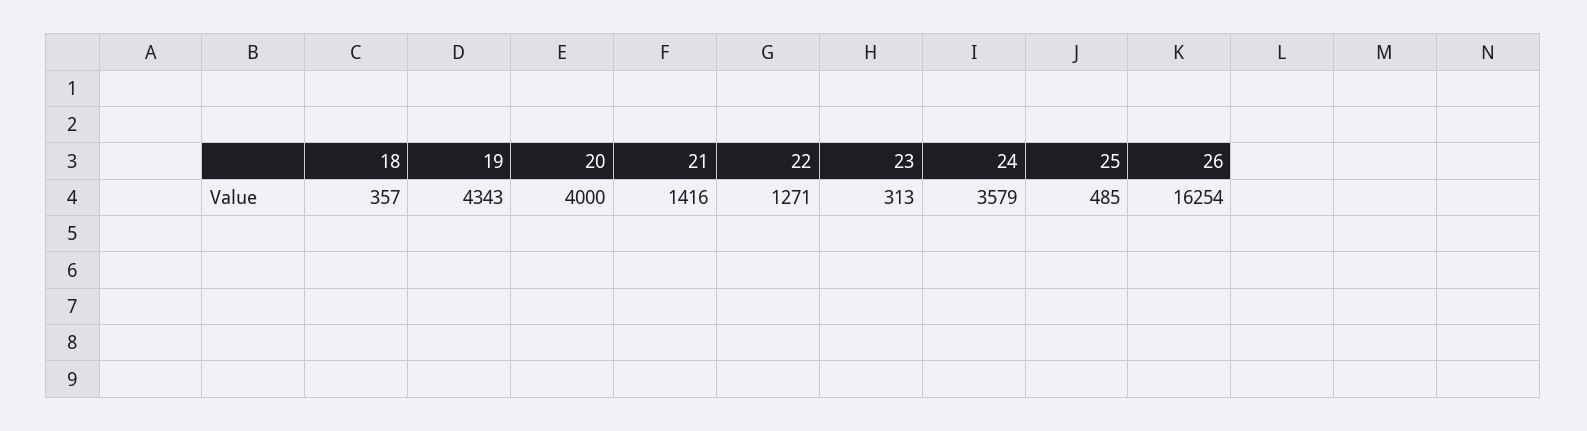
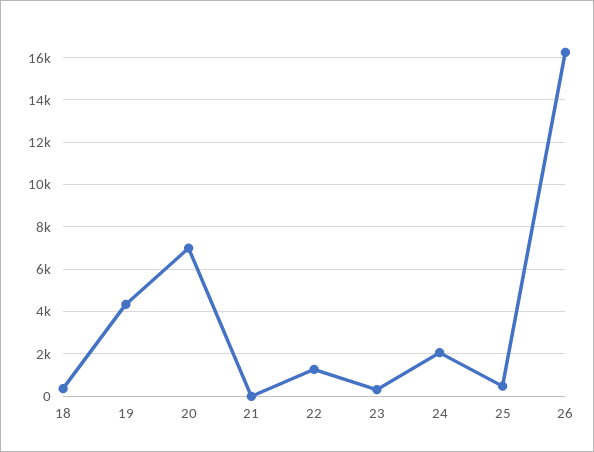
20: 4000 -> 7000
21: 1416 -> 0
24: 3579 -> 2000

